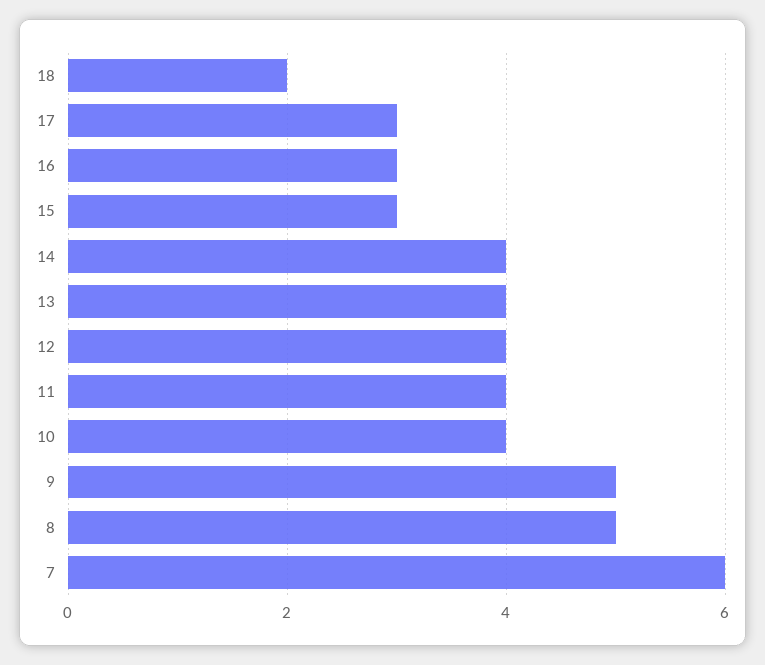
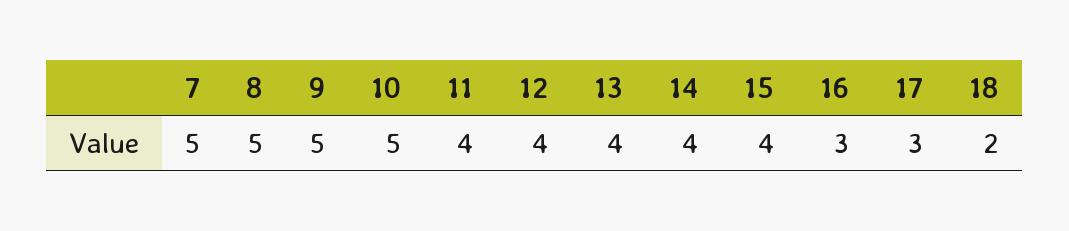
15: 3 -> 4
10: 4 -> 5
7: 6 -> 5

